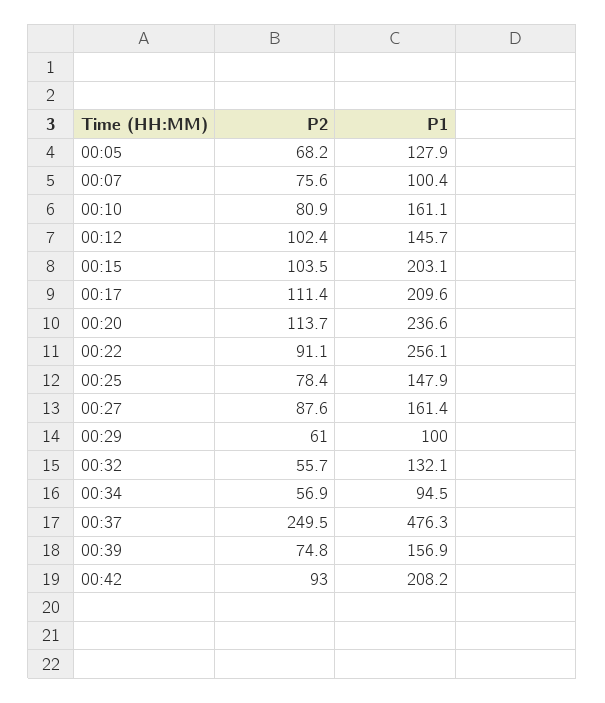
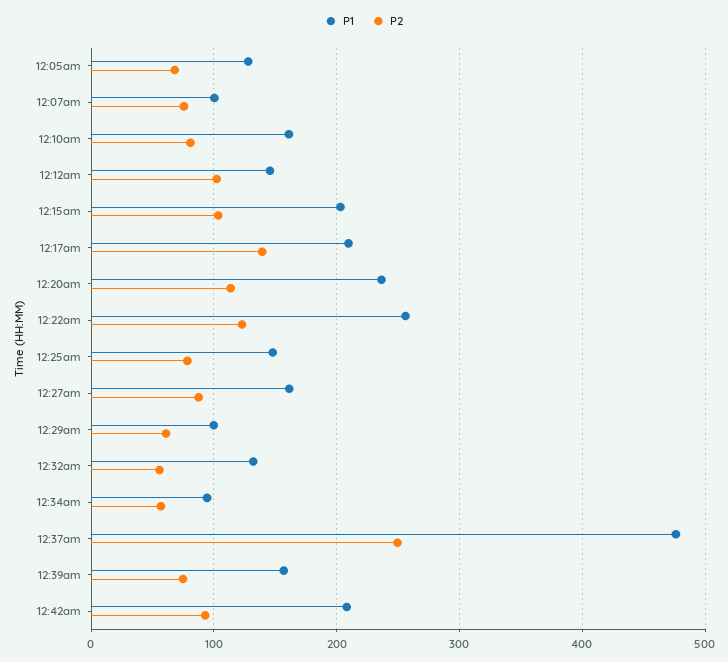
P2, 00:17: 111.4 -> 140
P2, 00:22: 91.1 -> 120

